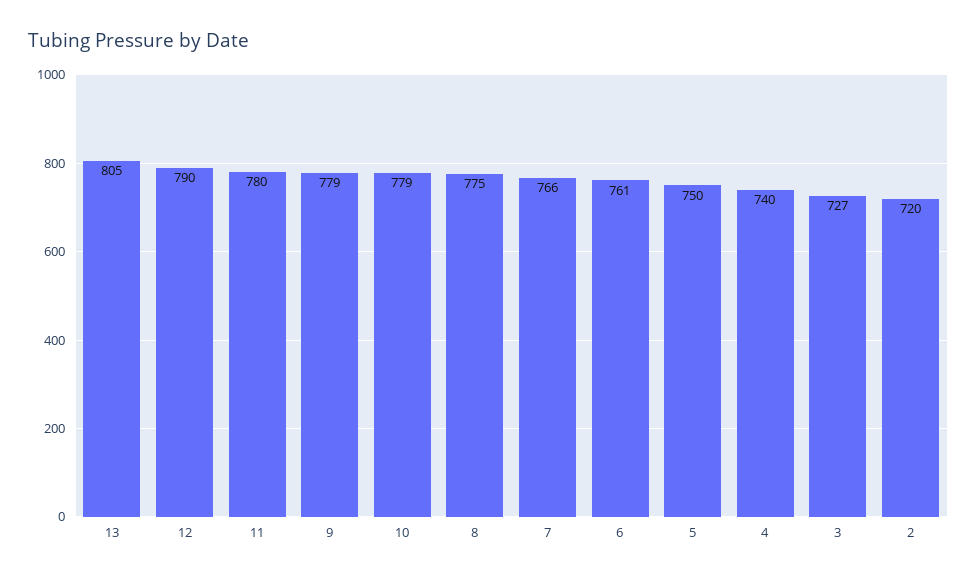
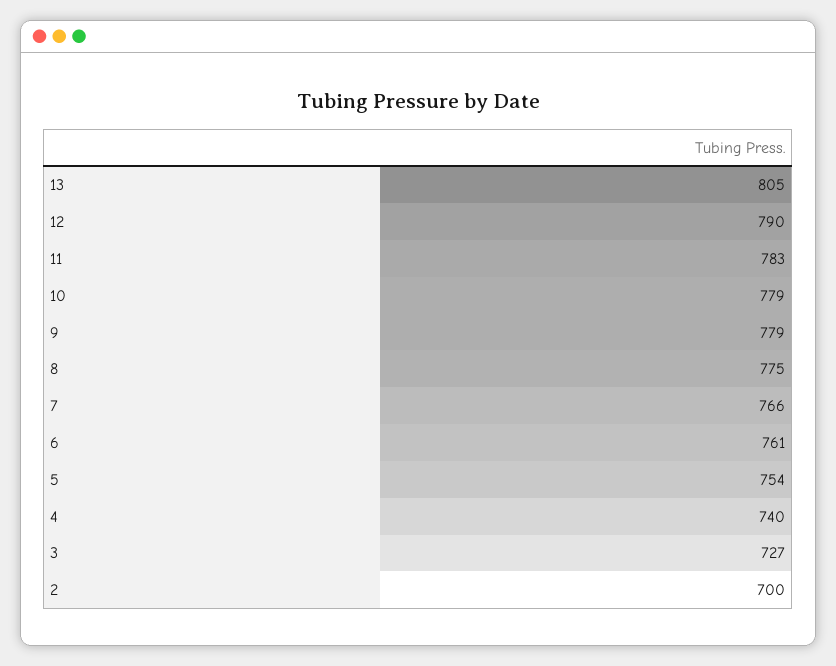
11: 780 -> 783
5: 750 -> 754
2: 720 -> 700

